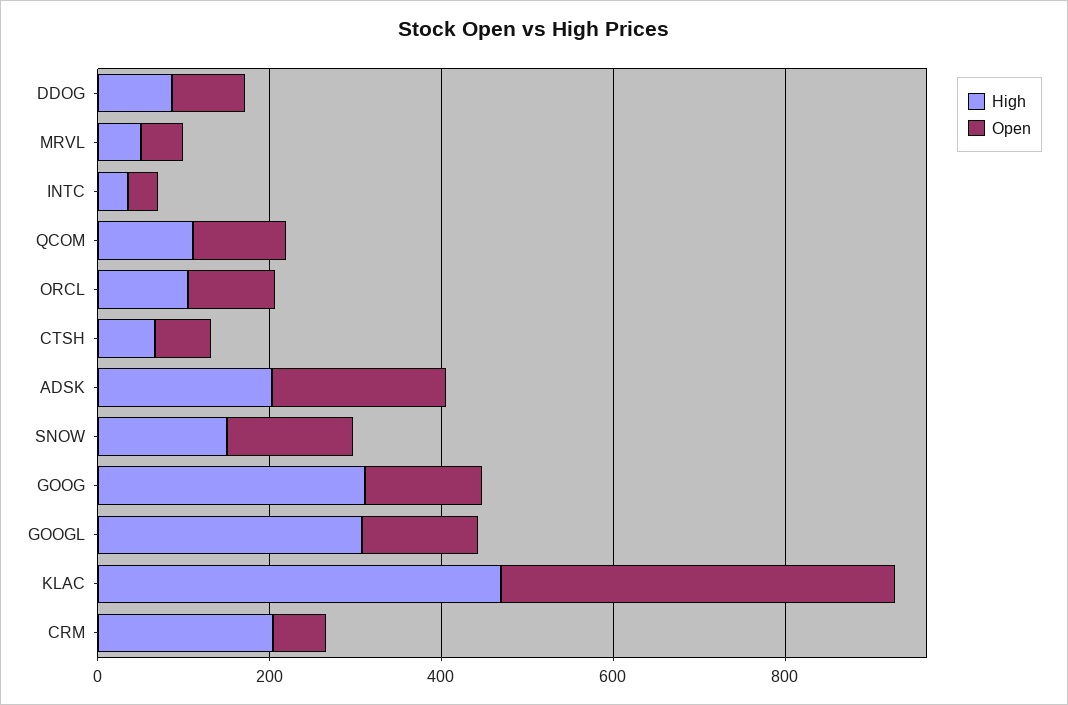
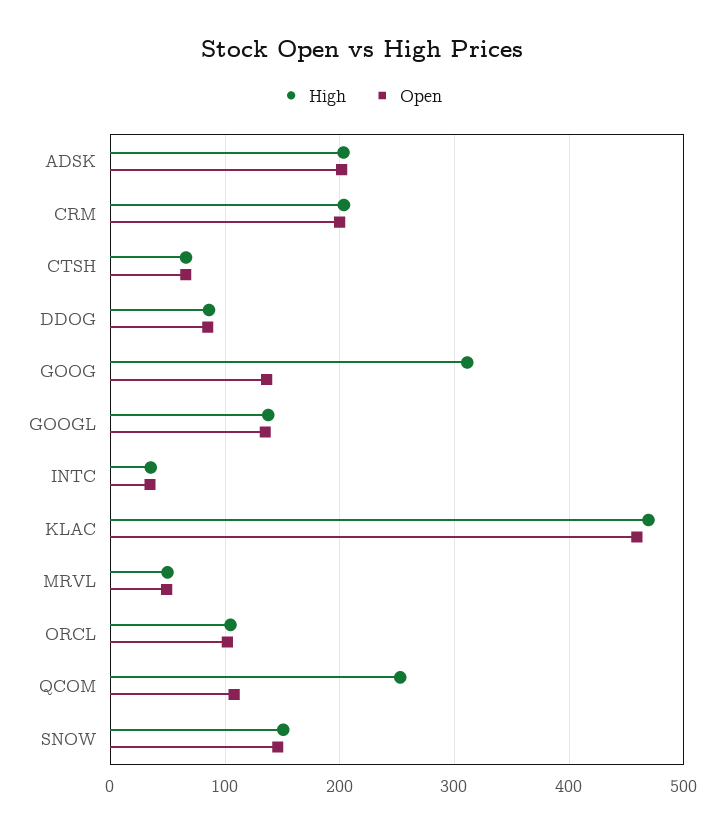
High, QCOM: 100 -> 250
High, GOOGL: 300 -> 140
Open, CRM: 50 -> 200

